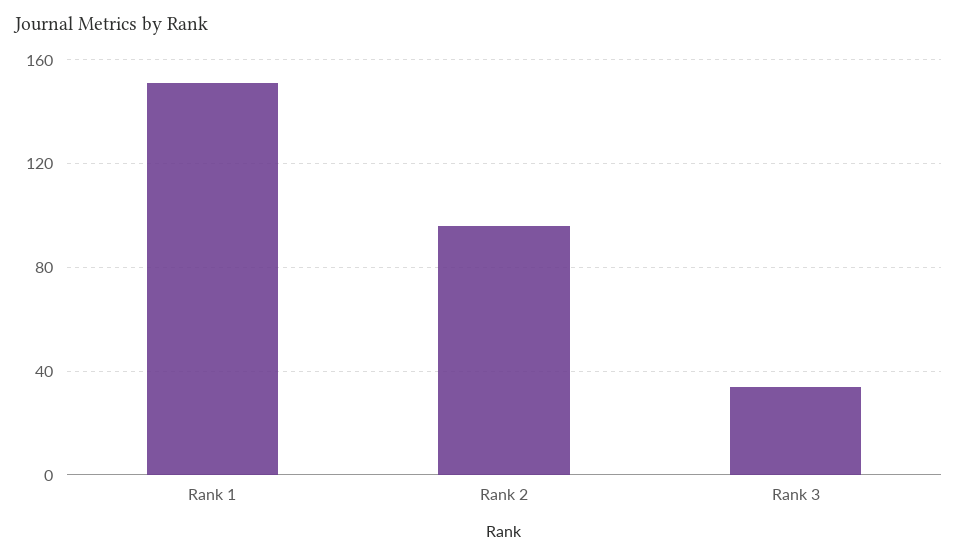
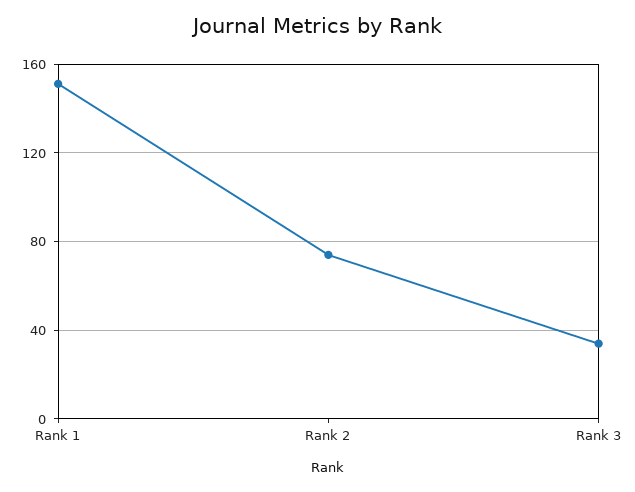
Rank 2: 95 -> 75

